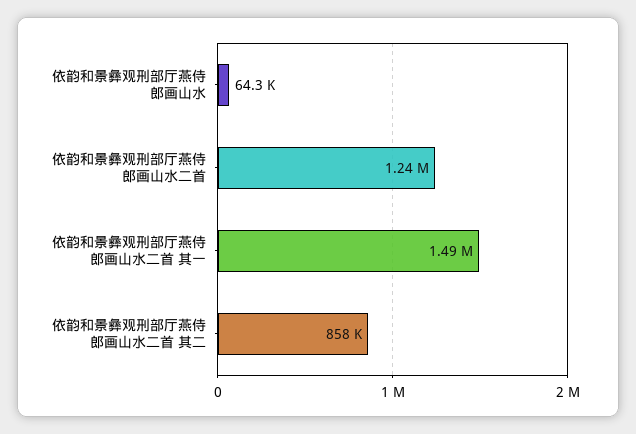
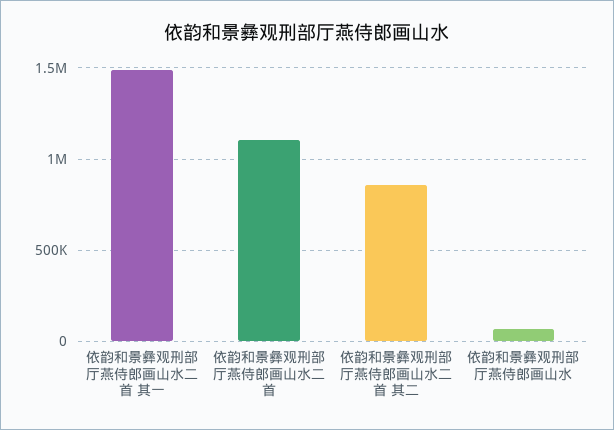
依韵和景彝观刑部厅燕侍郎画山水二首: 1240000 -> 1100000

